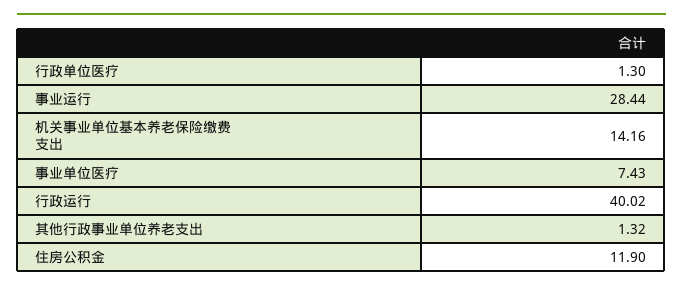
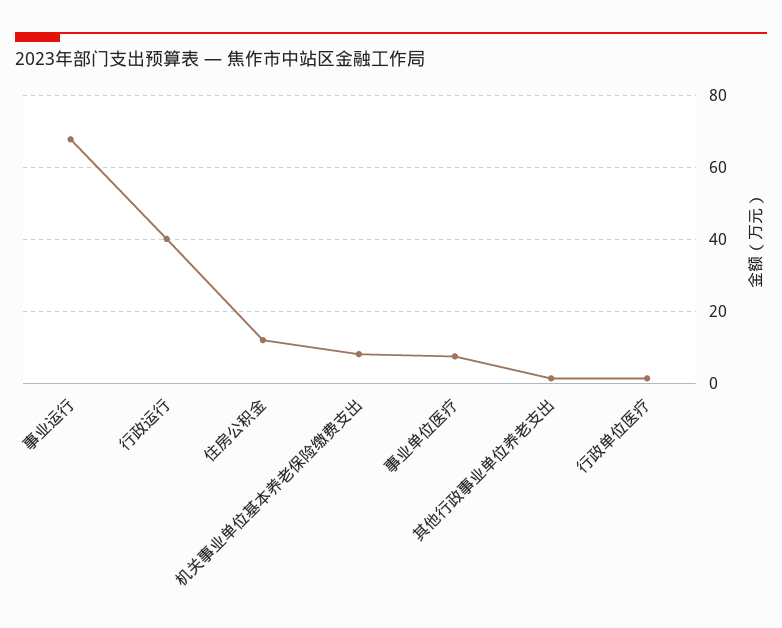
事业运行: 28.44 -> 68
机关事业单位基本养老保险缴费支出: 14.16 -> 8

